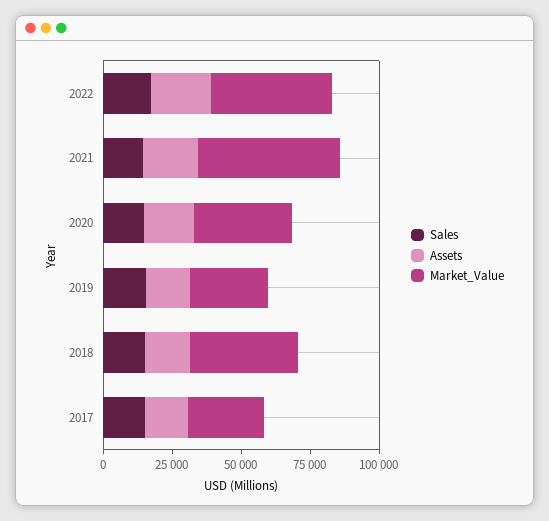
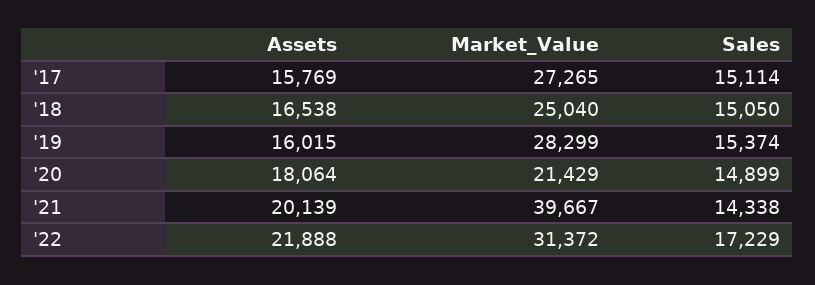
Market_Value, 2022: 45000 -> 31372
Market_Value, 2021: 50000 -> 39667
Market_Value, 2020: 35000 -> 21429
Market_Value, 2018: 40000 -> 25040

